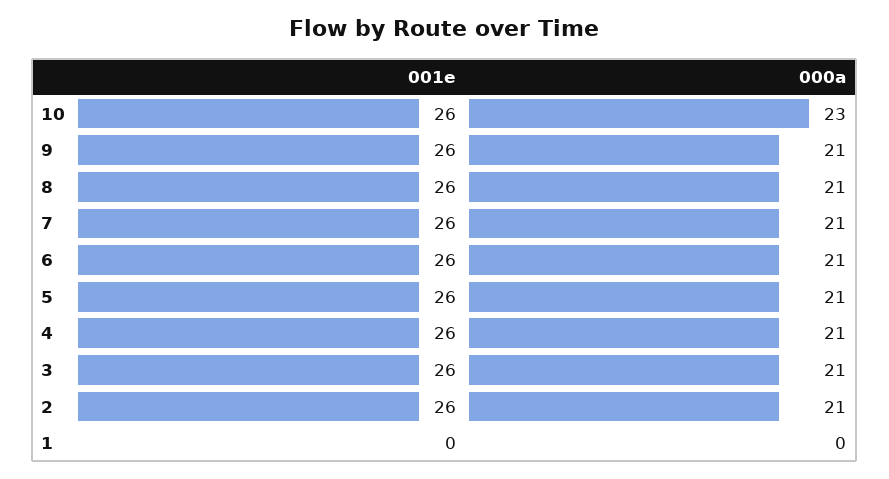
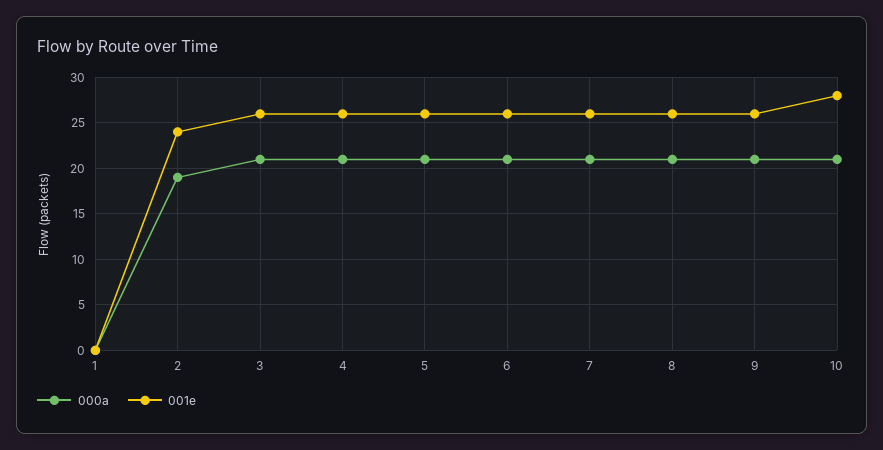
001e, 10: 26 -> 28
000a, 10: 23 -> 21
001e, 2: 26 -> 24
000a, 2: 21 -> 19

